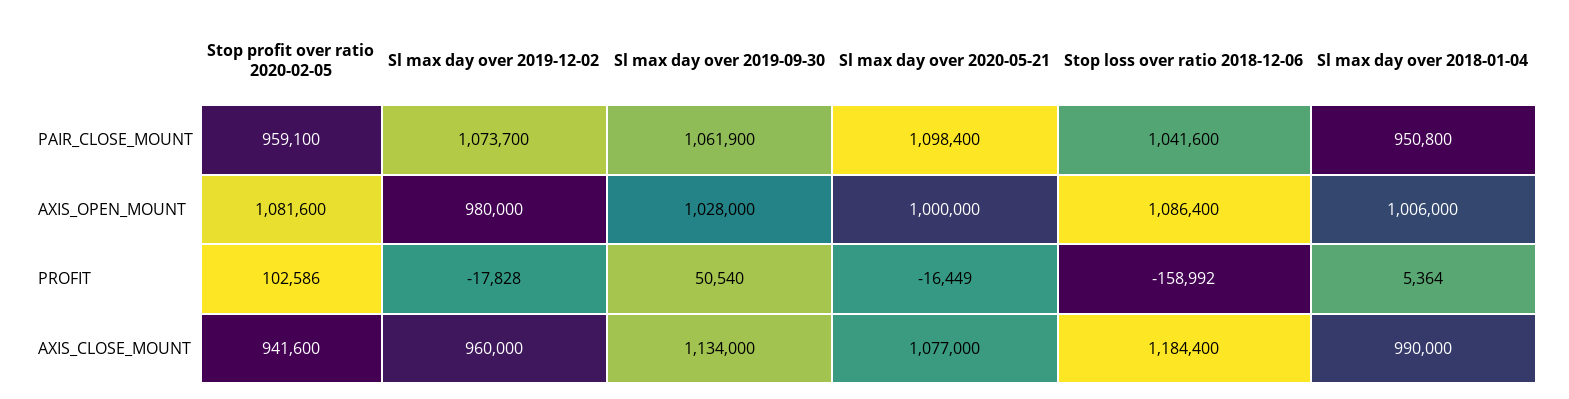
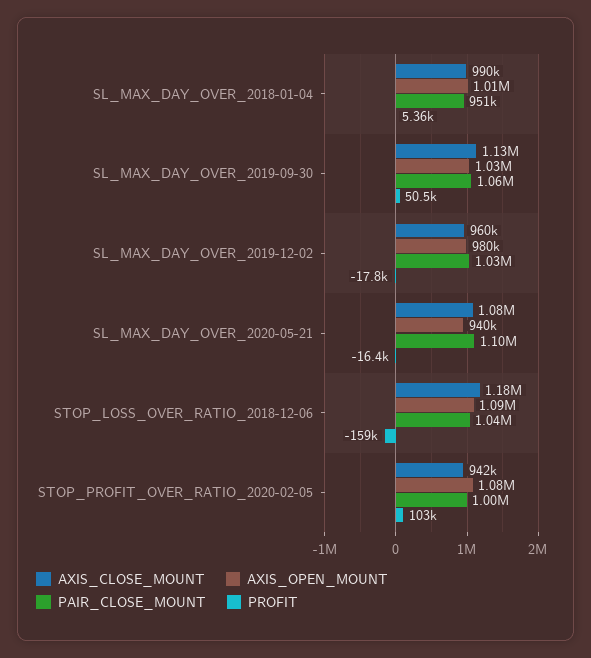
PAIR_CLOSE_MOUNT, Stop profit over ratio 2020-02-05: 959100 -> 1000000
PAIR_CLOSE_MOUNT, Sl max day over 2019-12-02: 1073700 -> 1030000
AXIS_OPEN_MOUNT, Sl max day over 2020-05-21: 1000000 -> 940000

